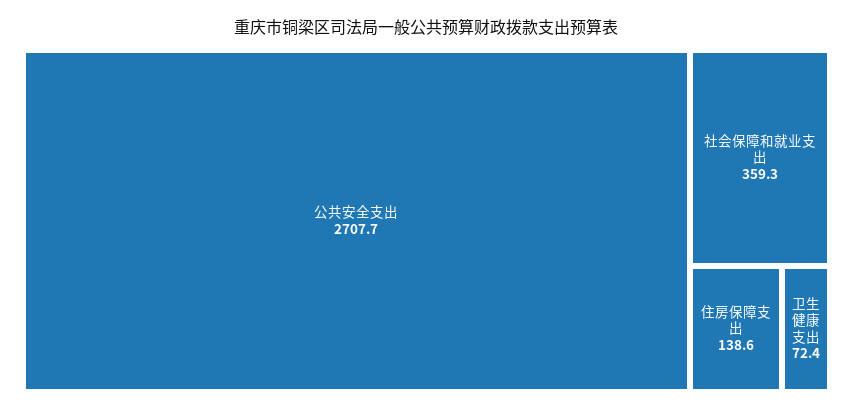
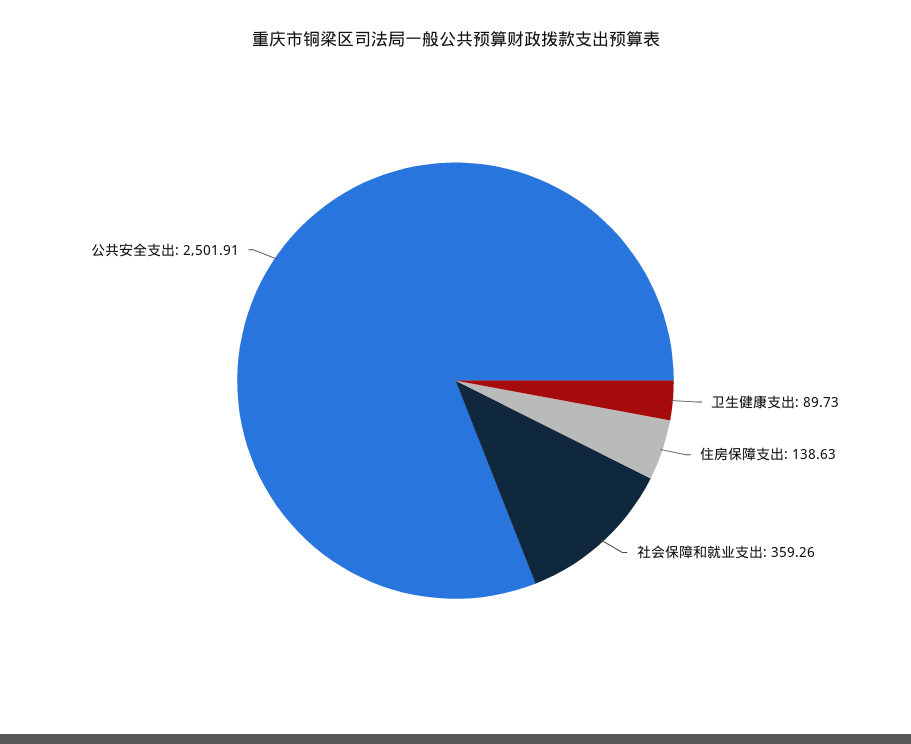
公共安全支出: 2707.7 -> 2501.91
卫生健康支出: 72.4 -> 89.73

